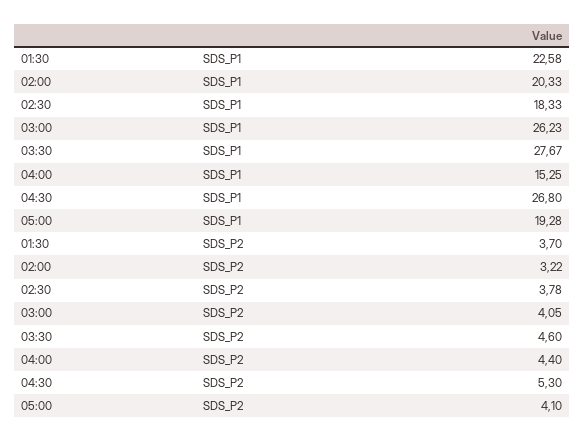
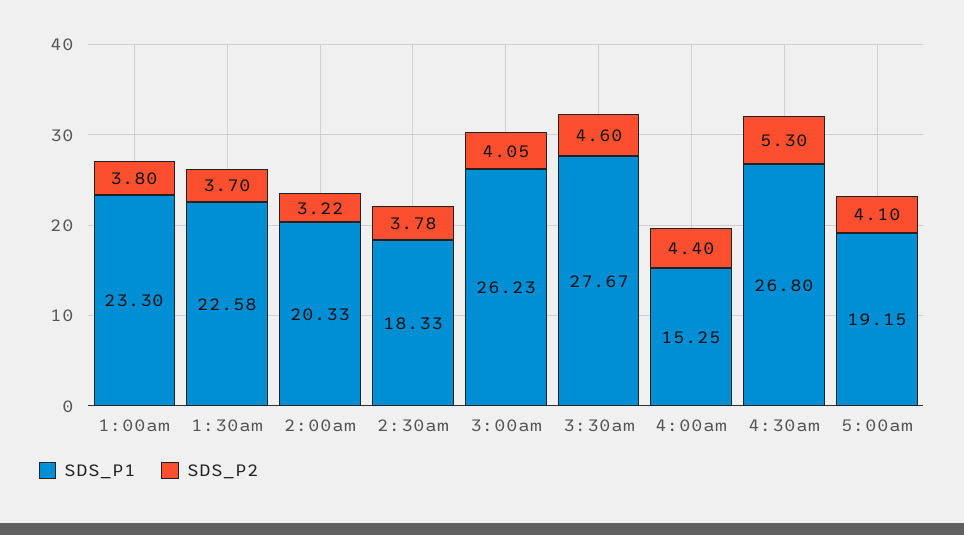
SDS_P1, 05:00: 19.28 -> 19.15
SDS_P1, 1:00am: none -> 23.3
SDS_P2, 1:00am: none -> 3.8

